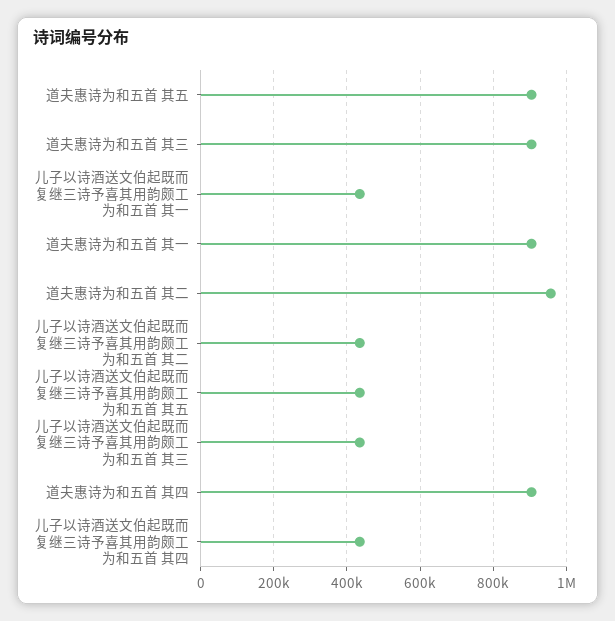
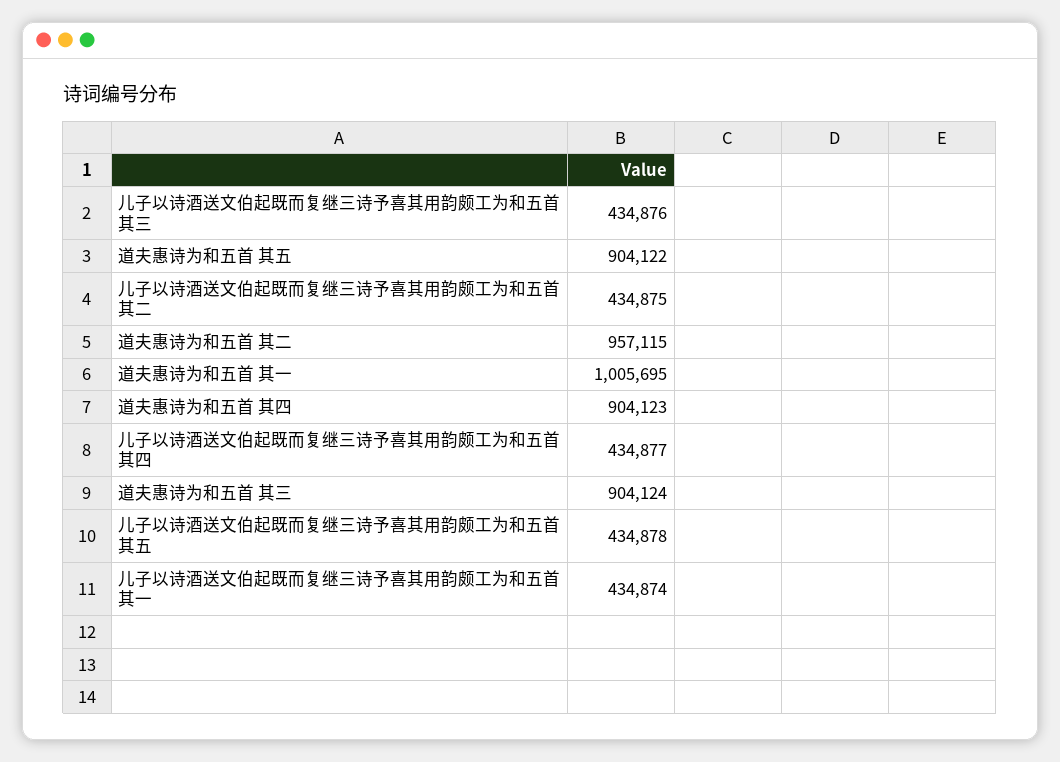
道夫惠诗为和五首 其一: 900000 -> 1005695

